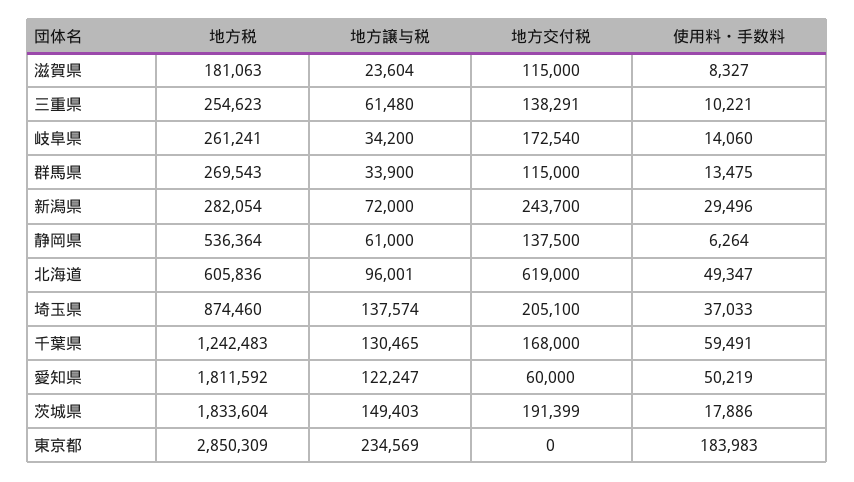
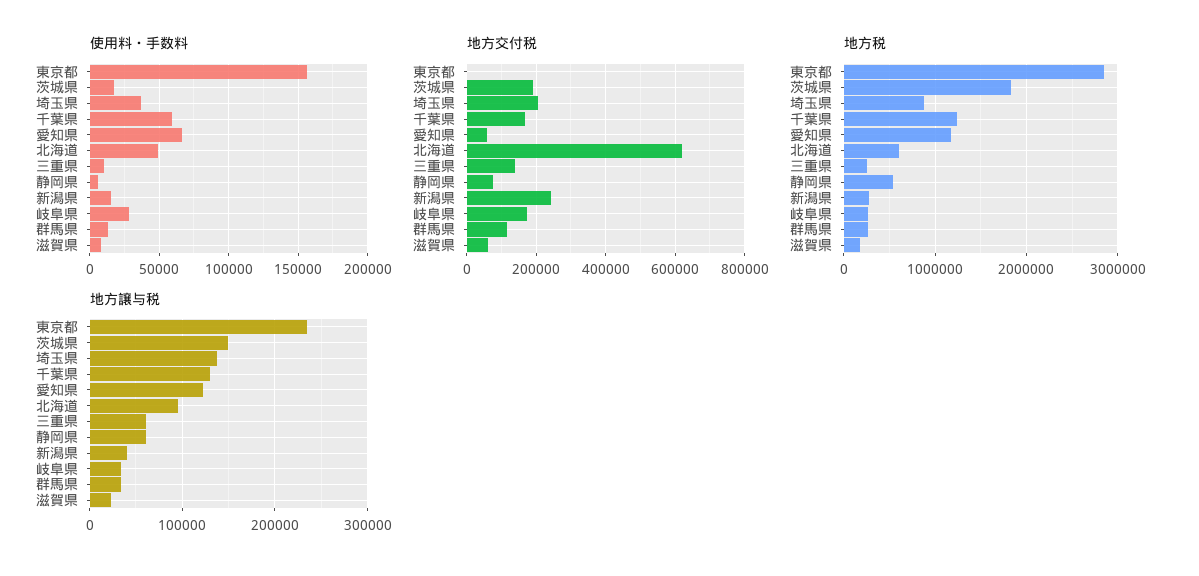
地方交付税, 滋賀県: 115000 -> 60000
使用料・手数料, 岐阜県: 14060 -> 30000
地方譲与税, 新潟県: 72000 -> 40000
使用料・手数料, 新潟県: 29496 -> 15000
地方交付税, 静岡県: 137500 -> 80000
地方税, 愛知県: 1811592 -> 1200000
使用料・手数料, 愛知県: 50219 -> 65000
使用料・手数料, 東京都: 183983 -> 155000

